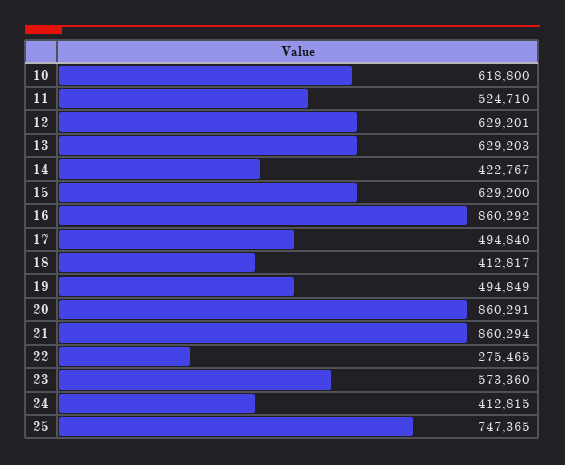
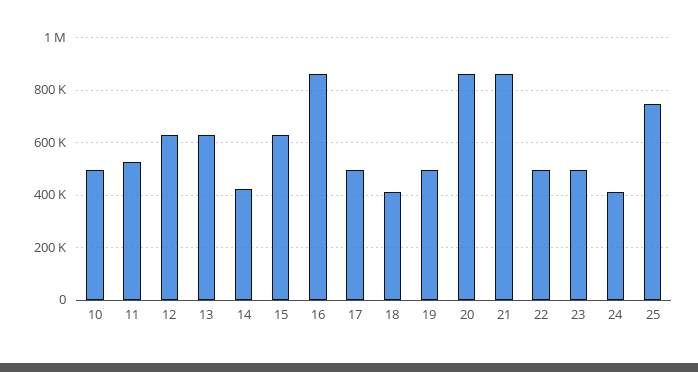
10: 618800 -> 500000
22: 275465 -> 500000
23: 573360 -> 500000

